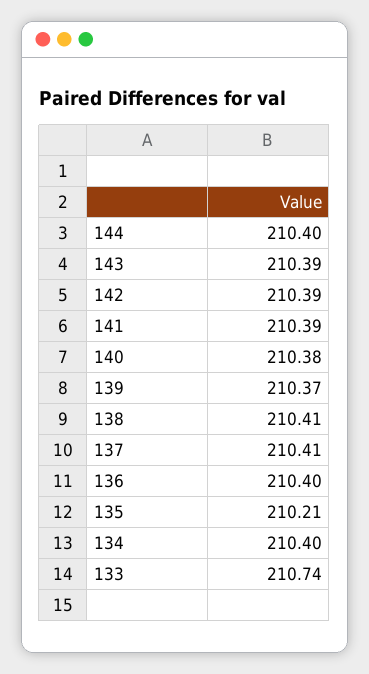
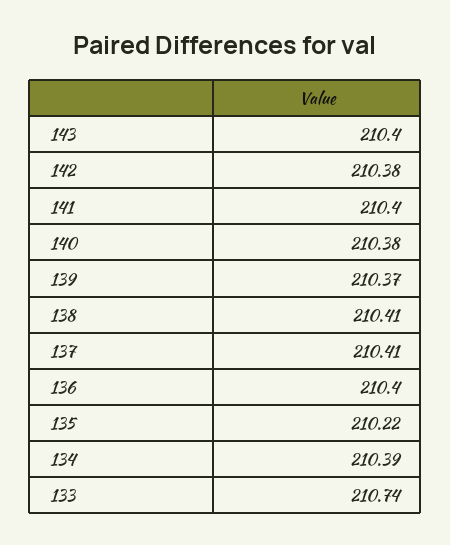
144: 210.4 -> none
143: 210.39 -> 210.4
142: 210.39 -> 210.38
141: 210.39 -> 210.4
135: 210.21 -> 210.22
134: 210.4 -> 210.39

